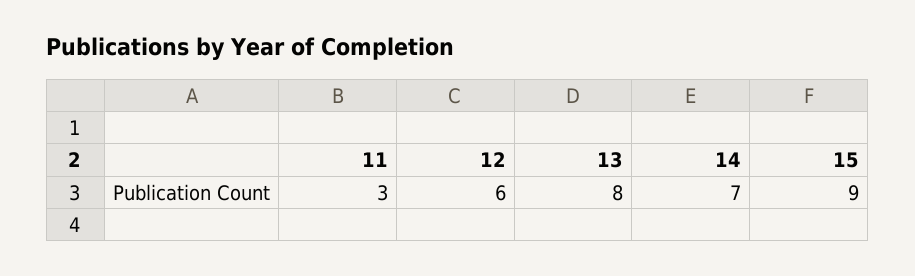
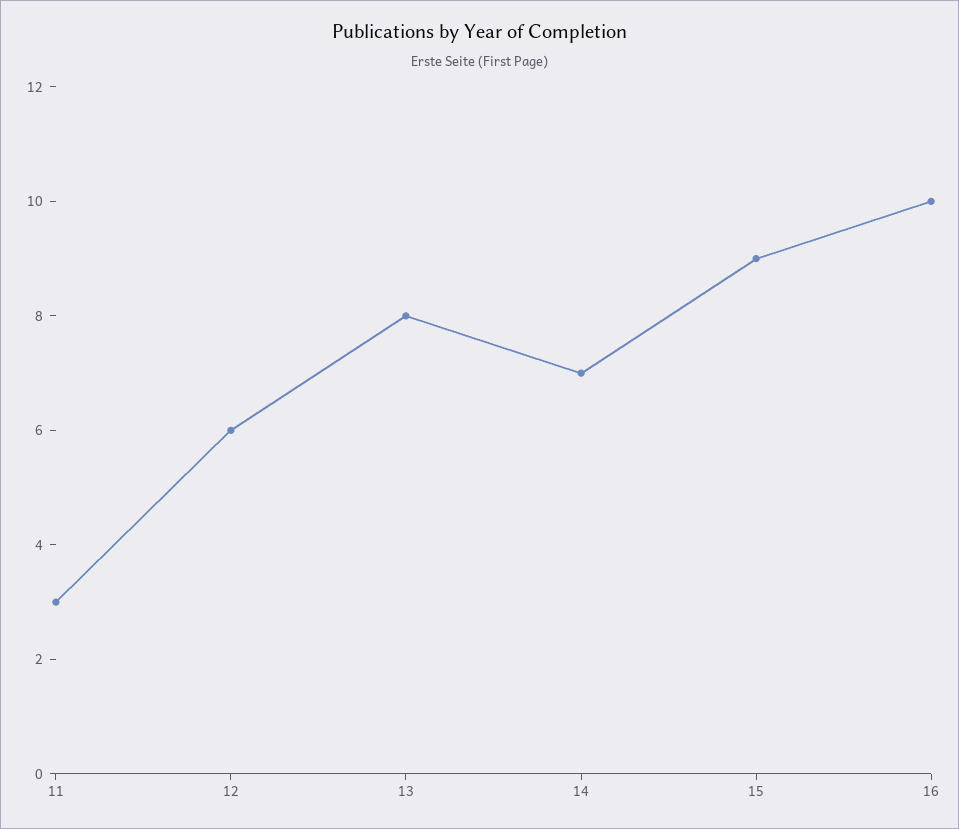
16: none -> 10

